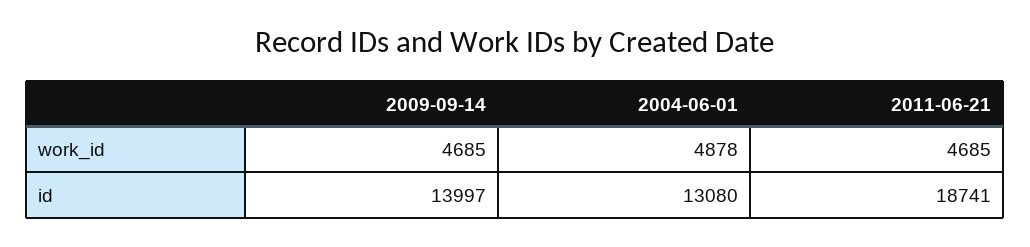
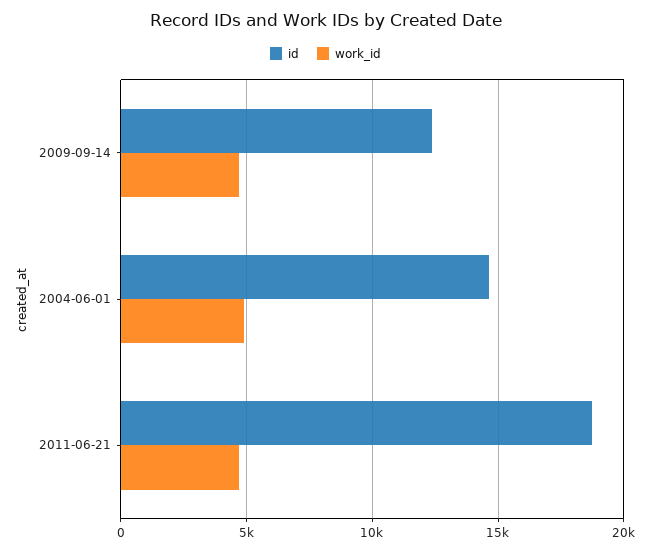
id, 2009-09-14: 13997 -> 12500
id, 2004-06-01: 13080 -> 14500

